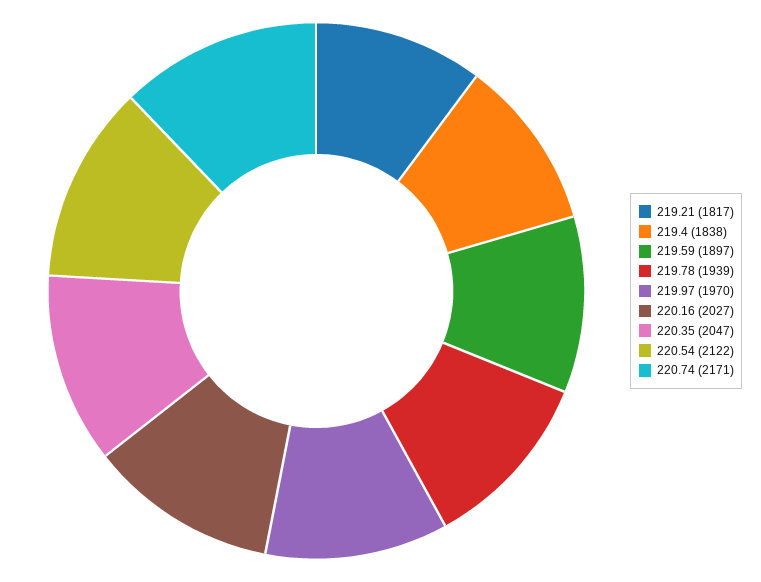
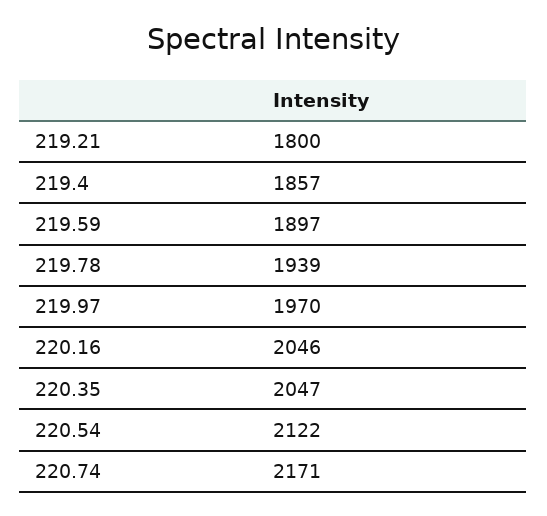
219.21: 1817 -> 1800
219.4: 1838 -> 1857
220.16: 2027 -> 2046

